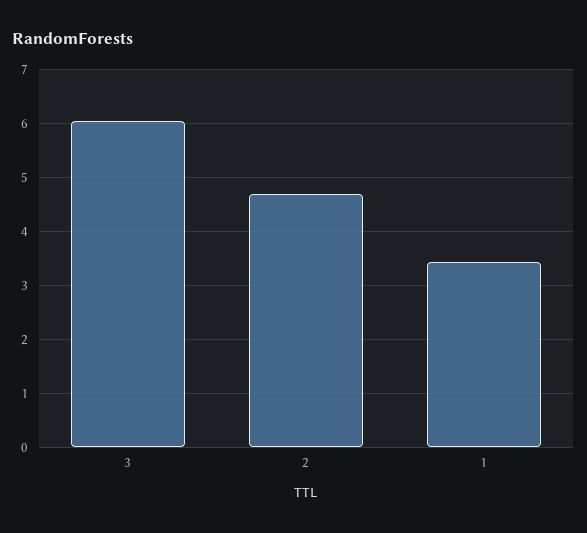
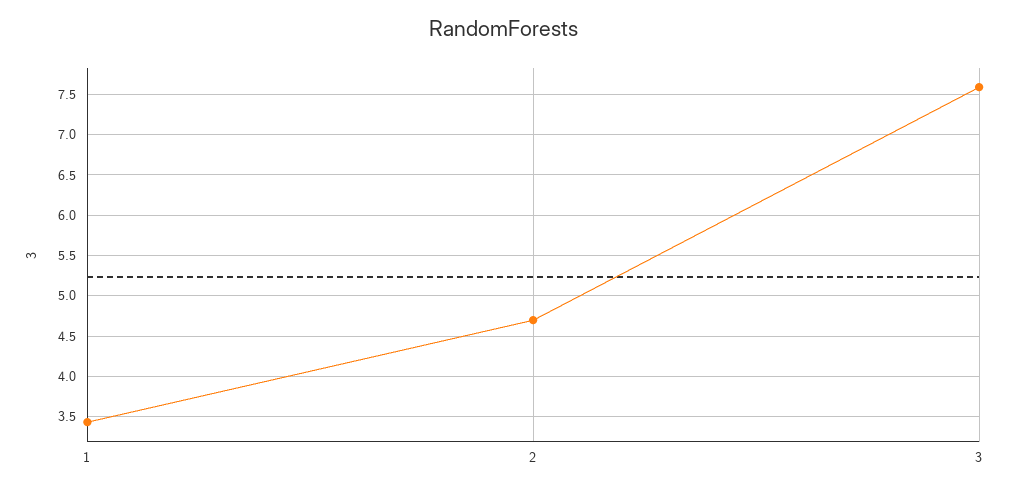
3: 6 -> 7.6

